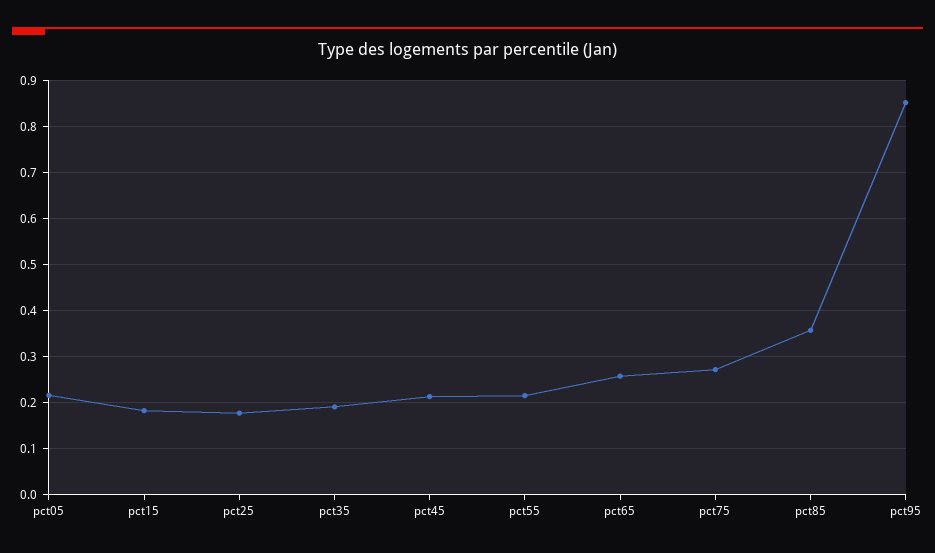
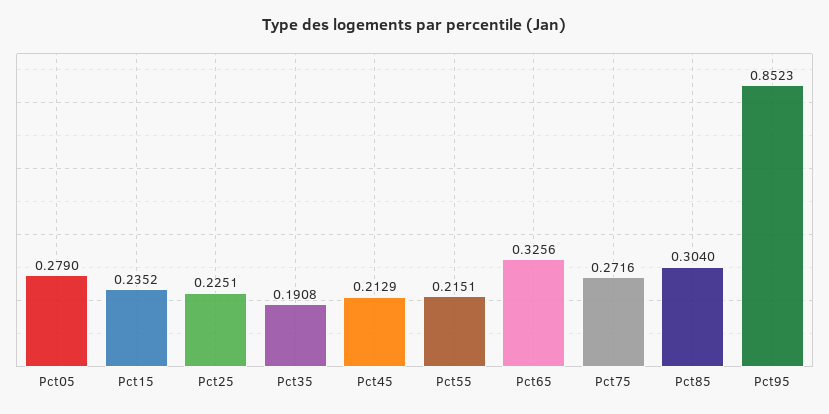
pct05: 0.22 -> 0.279
pct15: 0.18 -> 0.2352
pct25: 0.18 -> 0.2251
pct65: 0.26 -> 0.3256
pct85: 0.36 -> 0.304

